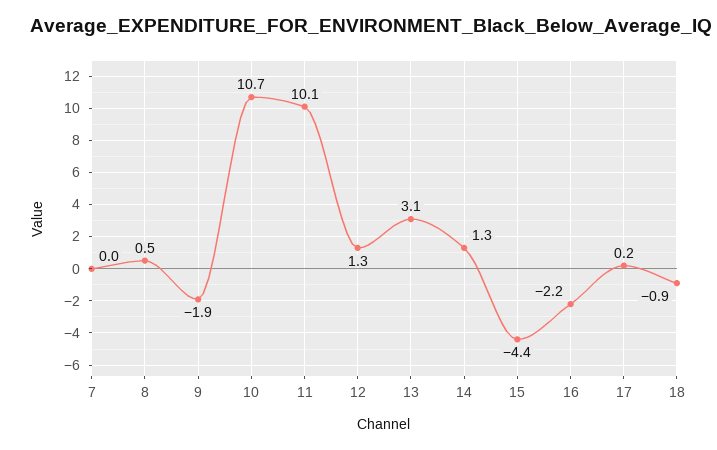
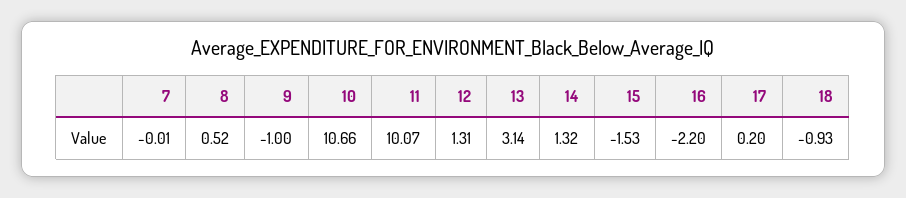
9: -1.9 -> -1
15: -4.4 -> -1.53

